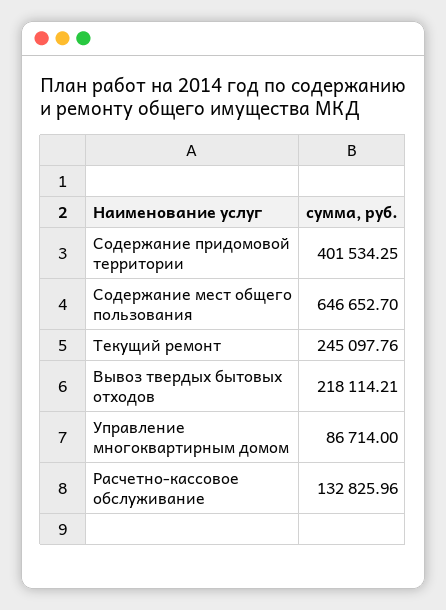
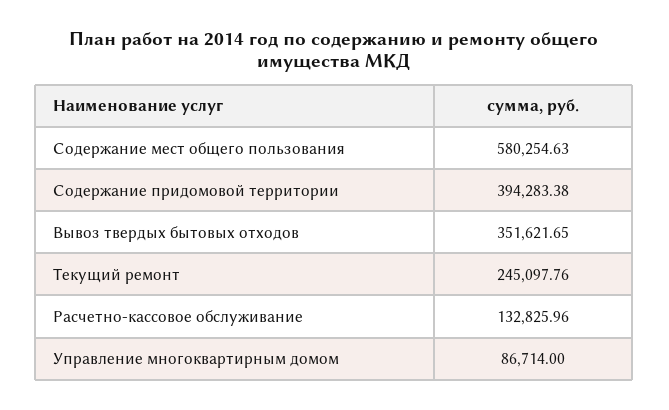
Содержание придомовой территории: 401534.25 -> 394283.38
Содержание мест общего пользования: 646652.7 -> 580254.63
Вывоз твердых бытовых отходов: 218114.21 -> 351621.65

